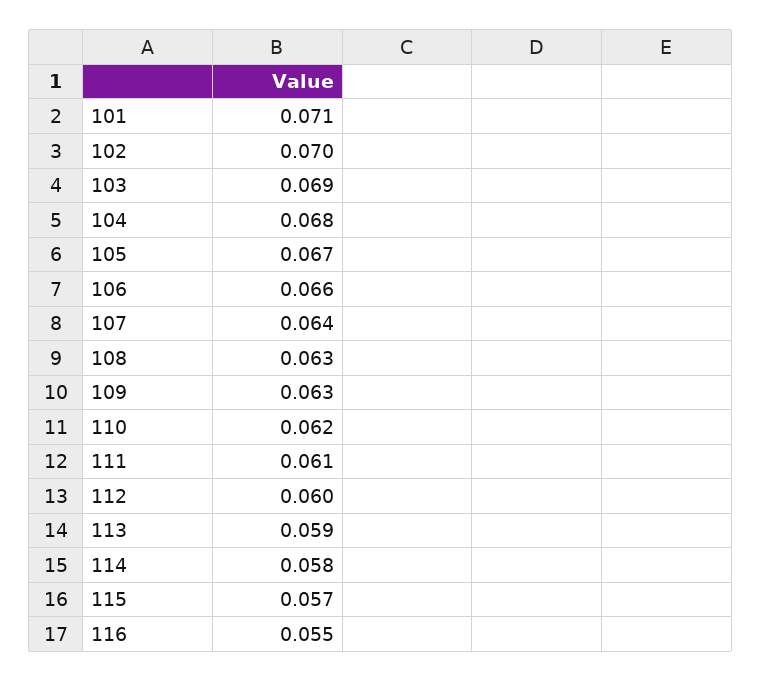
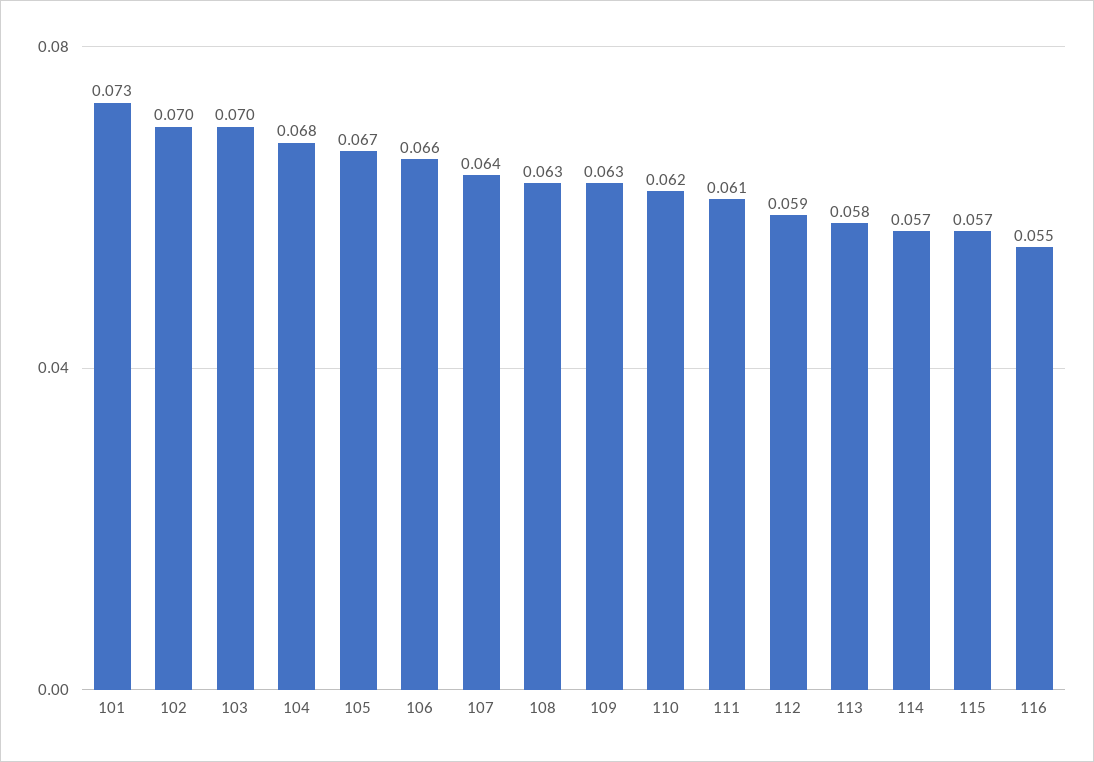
101: 0.071 -> 0.073
103: 0.069 -> 0.07
112: 0.06 -> 0.059
113: 0.059 -> 0.058
114: 0.058 -> 0.057

